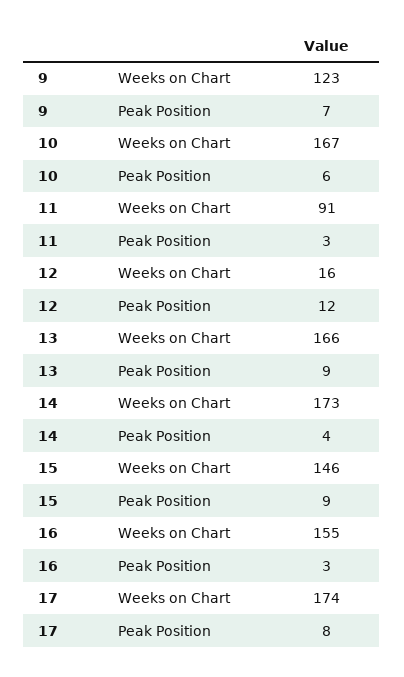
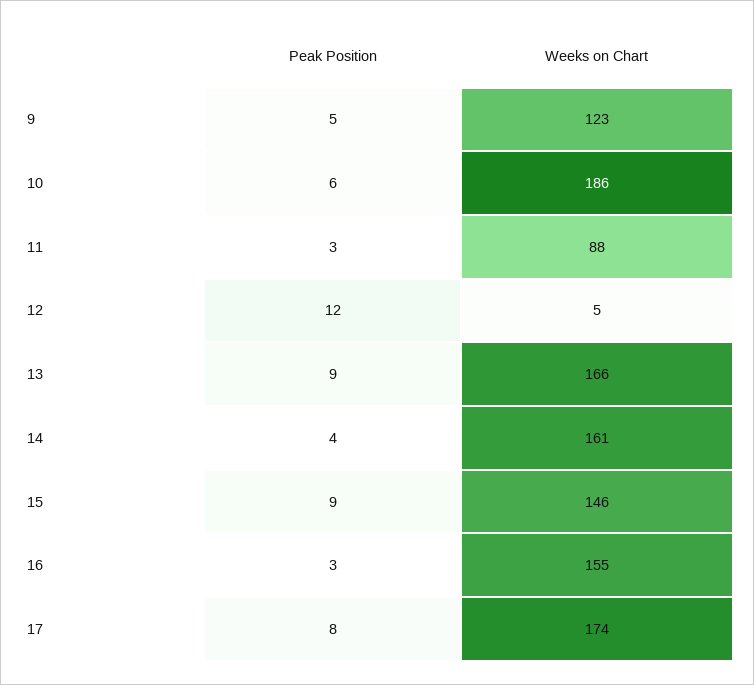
9, Peak Position: 7 -> 5
10, Weeks on Chart: 167 -> 186
11, Weeks on Chart: 91 -> 88
12, Weeks on Chart: 16 -> 5
14, Weeks on Chart: 173 -> 161

